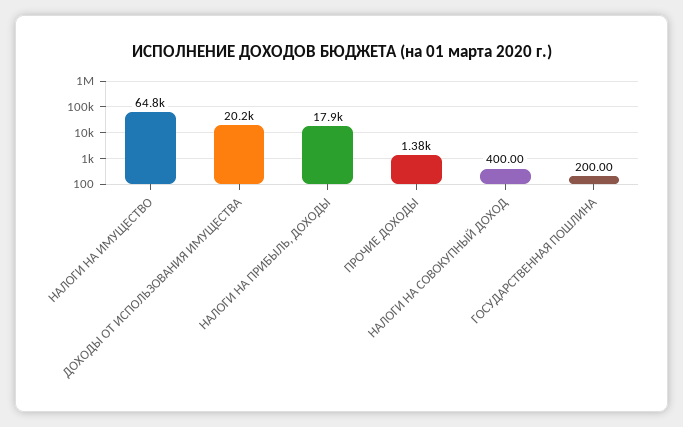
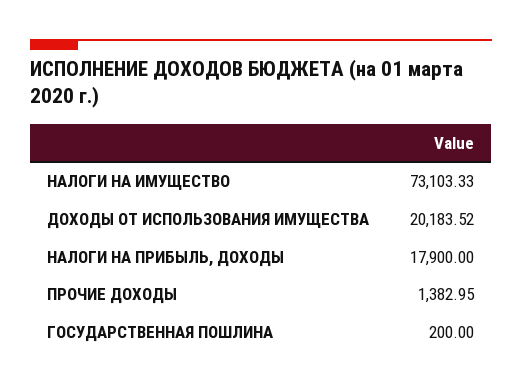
НАЛОГИ НА ИМУЩЕСТВО: 64800 -> 73103.33
НАЛОГИ НА СОВОКУПНЫЙ ДОХОД: 400 -> none

